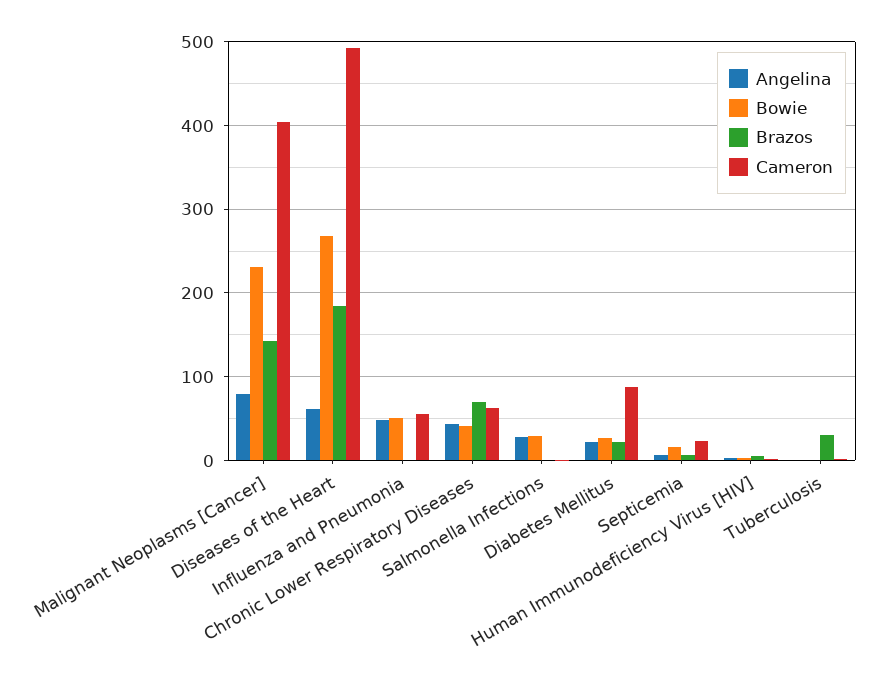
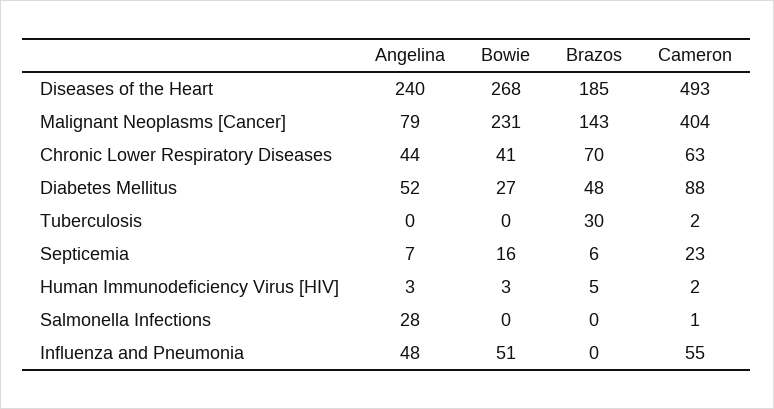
Angelina, Diseases of the Heart: 60 -> 240
Bowie, Salmonella Infections: 30 -> 0
Angelina, Diabetes Mellitus: 20 -> 52
Brazos, Diabetes Mellitus: 20 -> 48

